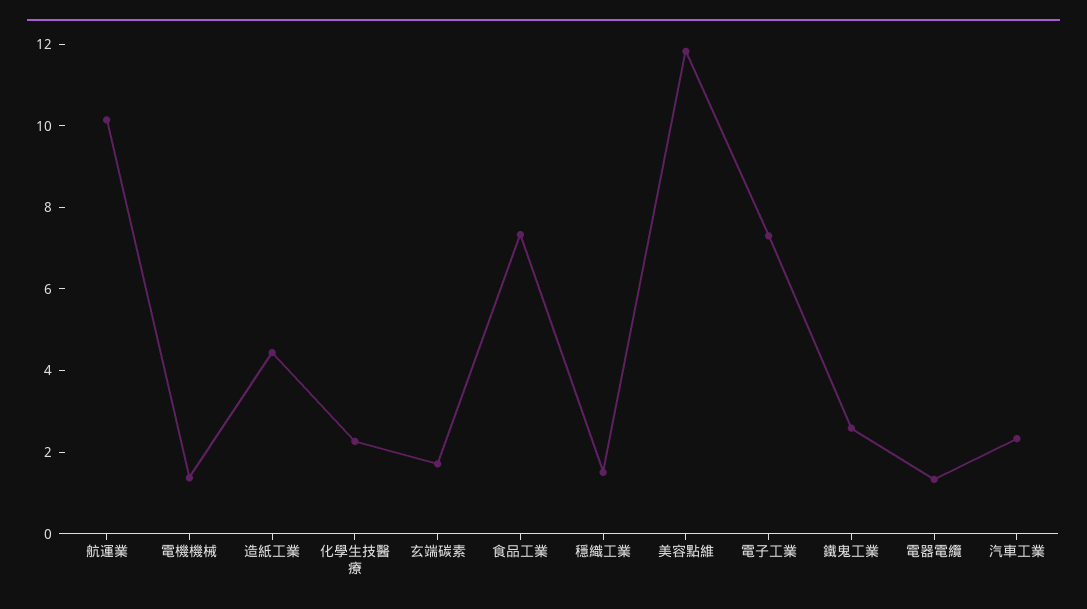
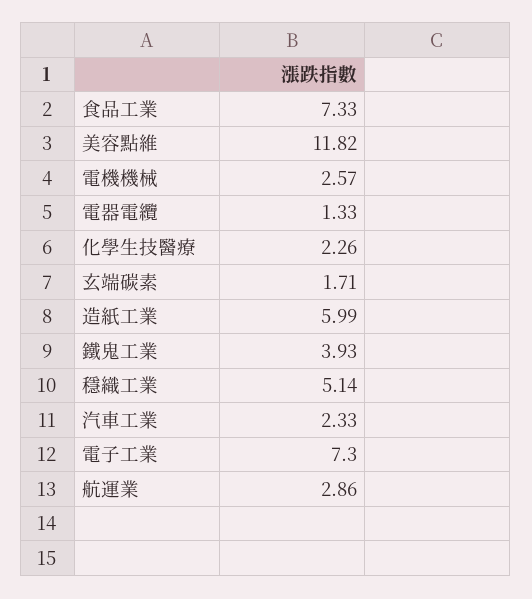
航運業: 10 -> 2.86
電機機械: 1.5 -> 2.57
造紙工業: 4.5 -> 5.99
穩織工業: 1.5 -> 5.14
鐵鬼工業: 2.5 -> 3.93

